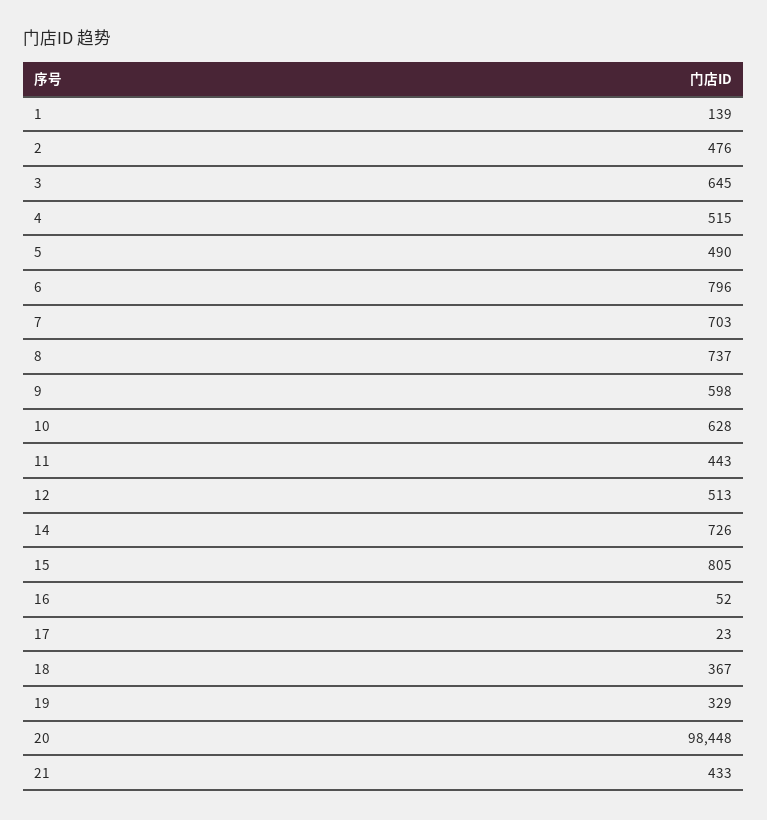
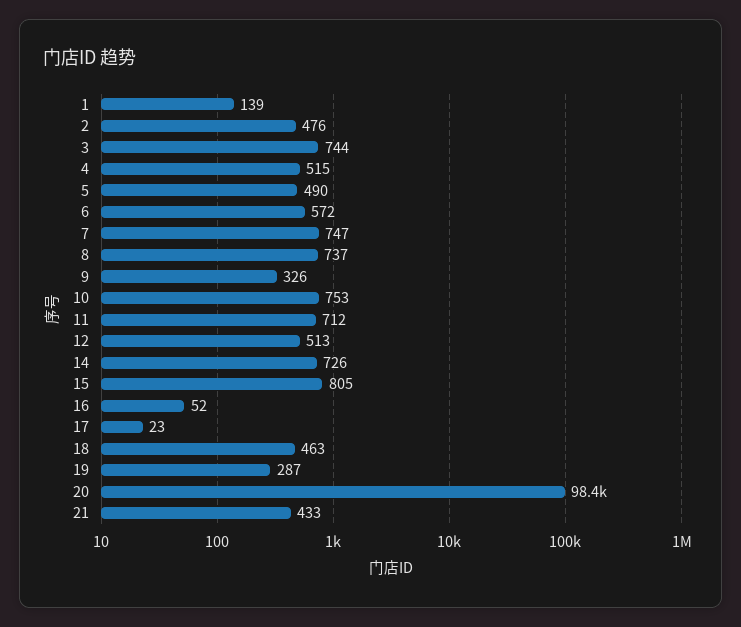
3: 645 -> 744
6: 796 -> 572
7: 703 -> 747
9: 598 -> 326
10: 628 -> 753
11: 443 -> 712
18: 367 -> 463
19: 329 -> 287

